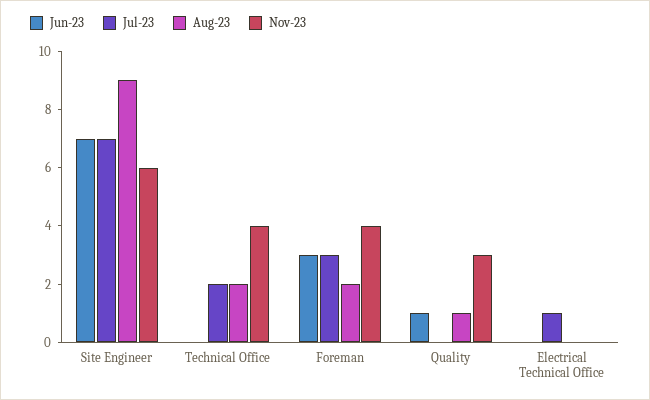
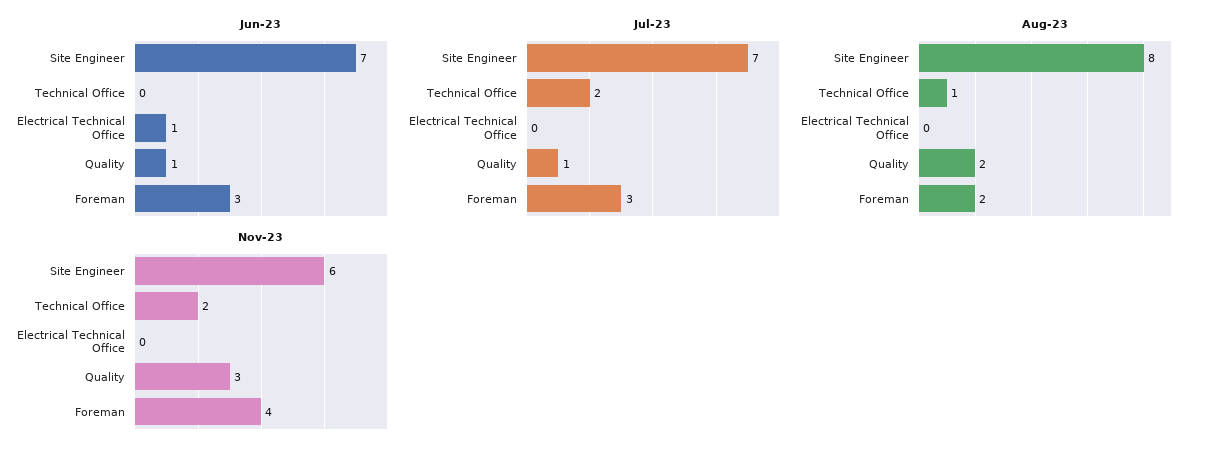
Aug-23, Site Engineer: 9 -> 8
Aug-23, Technical Office: 2 -> 1
Nov-23, Technical Office: 4 -> 2
Jul-23, Quality: 0 -> 1
Aug-23, Quality: 1 -> 2
Jun-23, Electrical Technical Office: 0 -> 1
Jul-23, Electrical Technical Office: 1 -> 0

